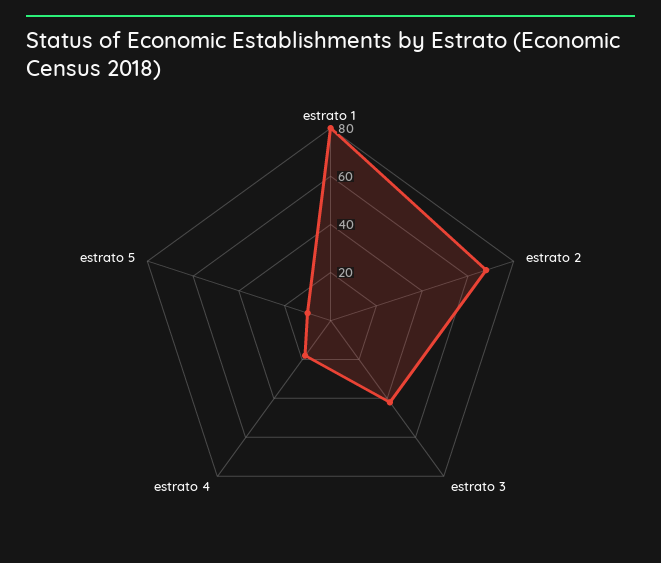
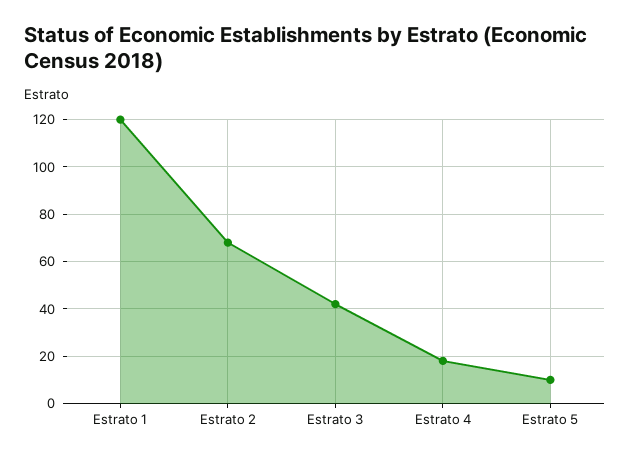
estrato 1: 80 -> 120

